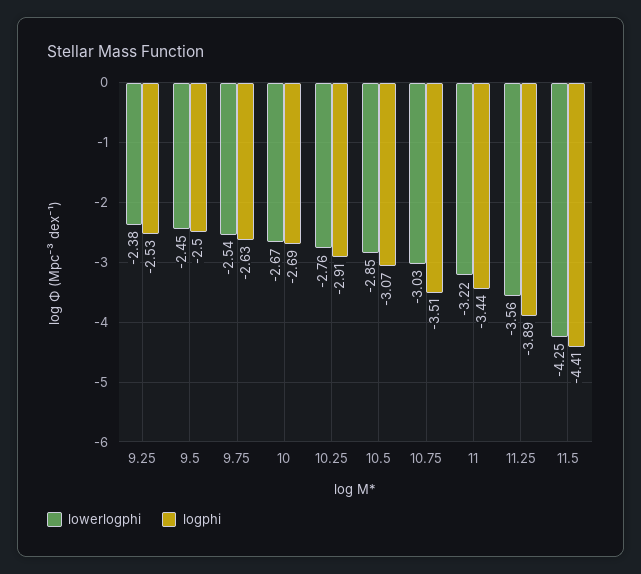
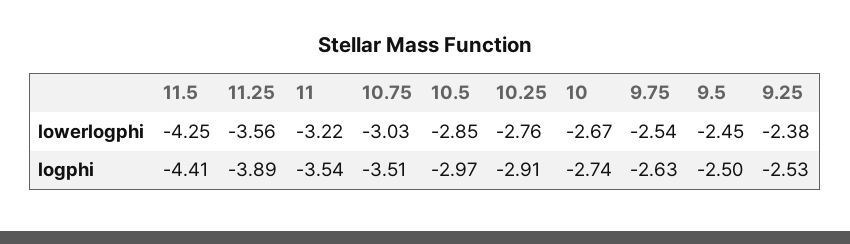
logphi, 10: -2.69 -> -2.74
logphi, 10.5: -3.07 -> -2.97
logphi, 11: -3.44 -> -3.54

